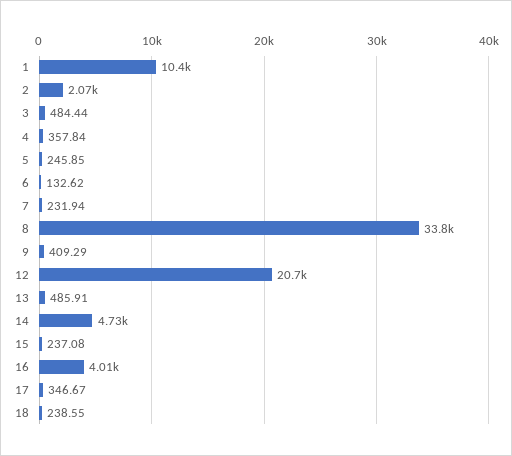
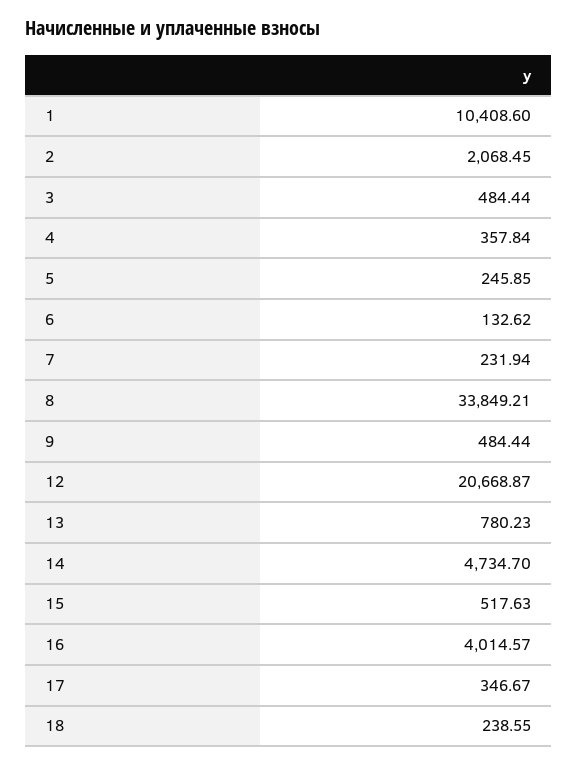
9: 409.29 -> 484.44
13: 485.91 -> 780.23
15: 237.08 -> 517.63

